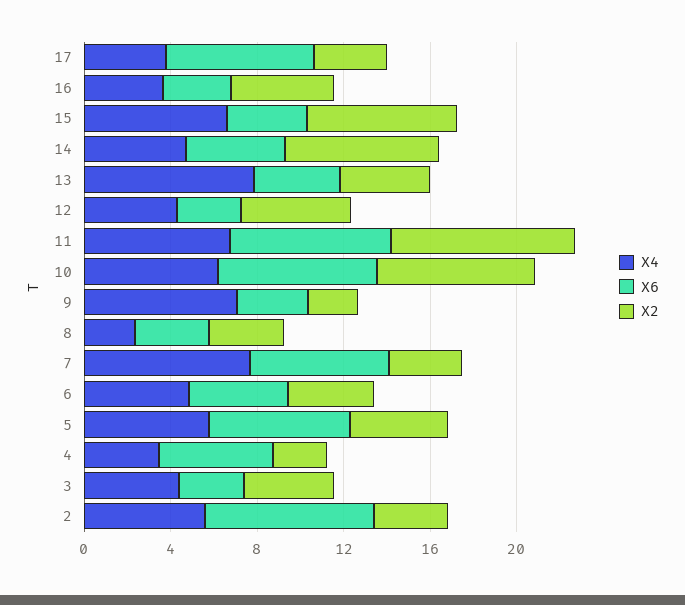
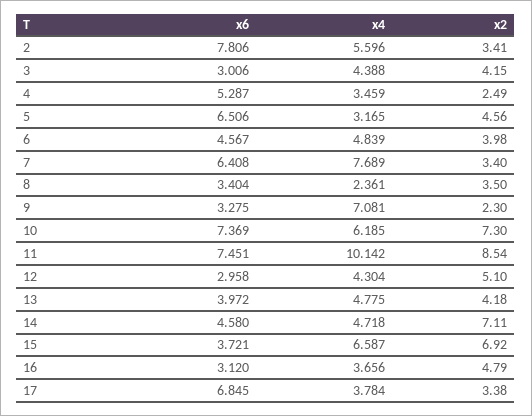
X4, 13: 8 -> 4.775
X4, 11: 7 -> 10.142
X4, 5: 6 -> 3.165

